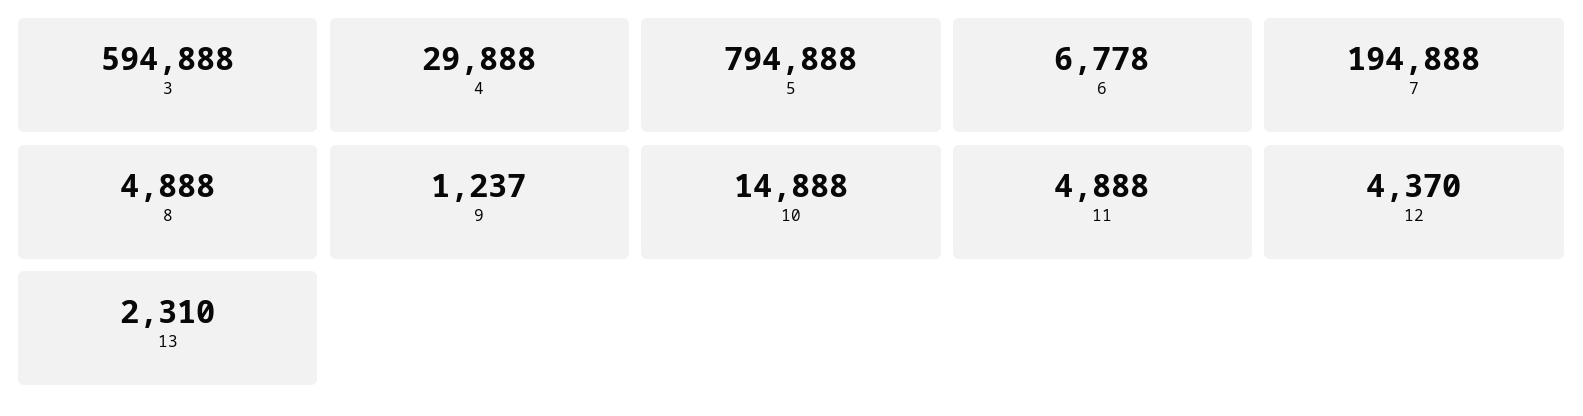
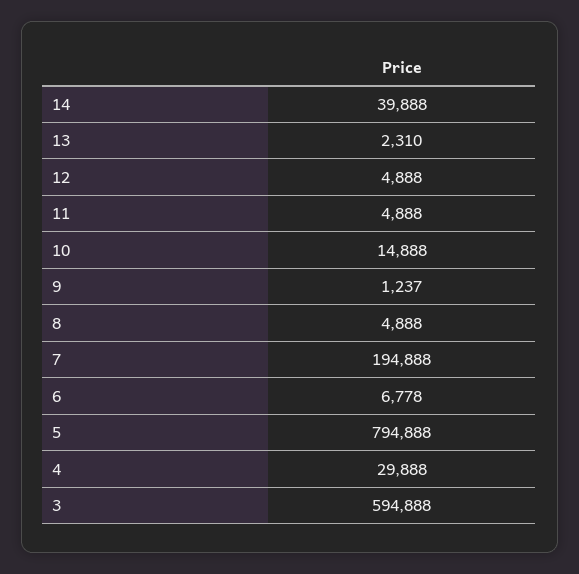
12: 4370 -> 4888
14: none -> 39888

